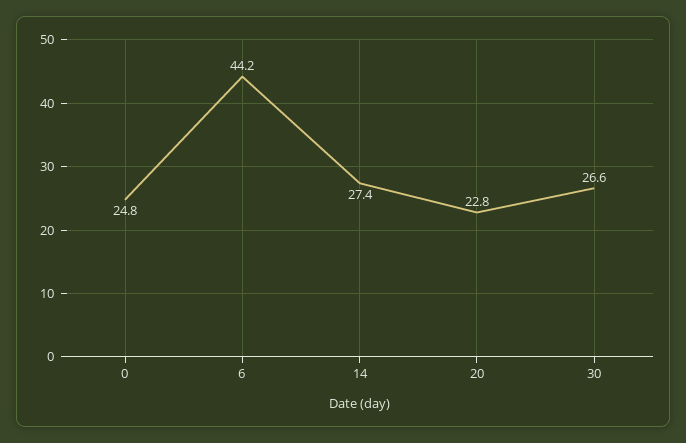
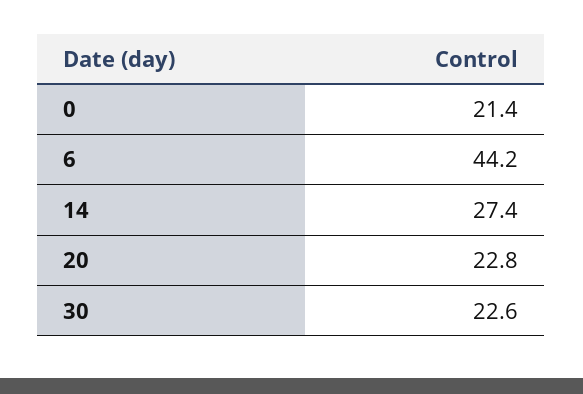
0: 24.8 -> 21.4
30: 26.6 -> 22.6

